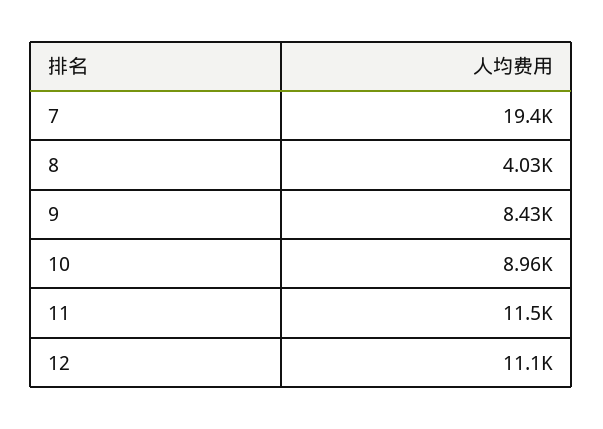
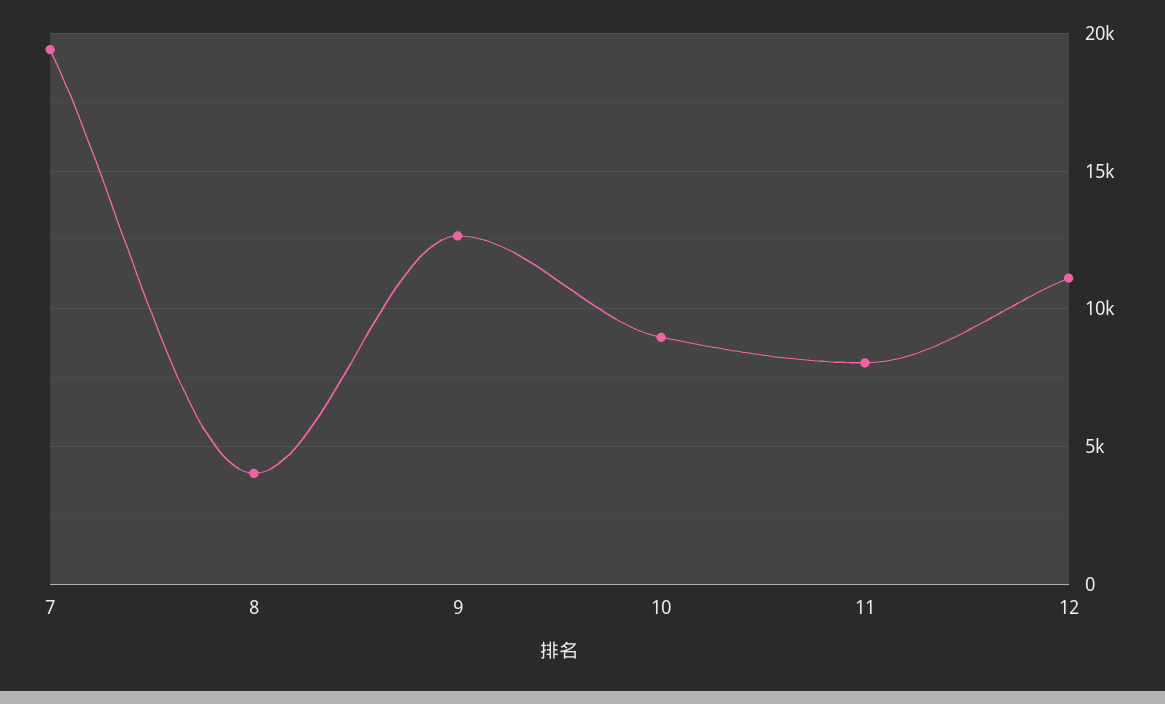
9: 8430 -> 12500
11: 11500 -> 8000

